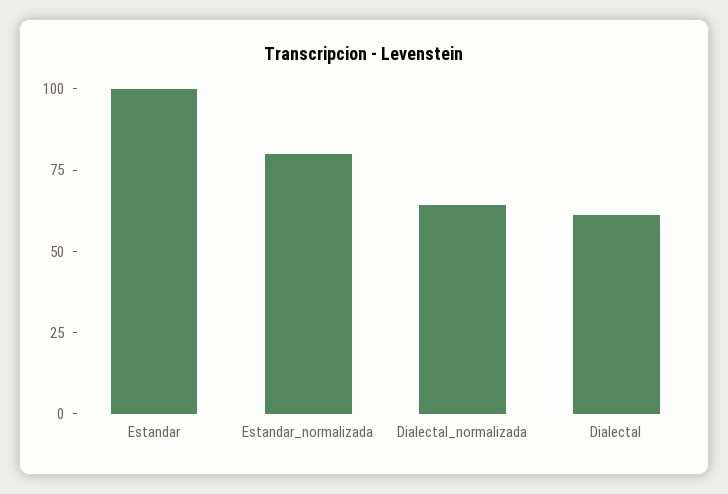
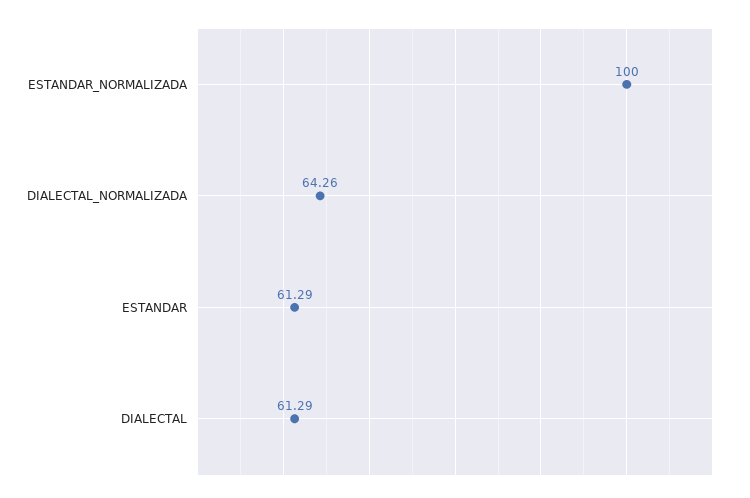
Estandar: 100 -> 61.29
Estandar_normalizada: 80 -> 100

